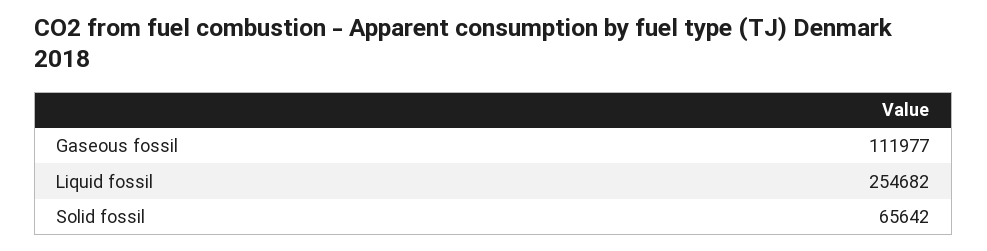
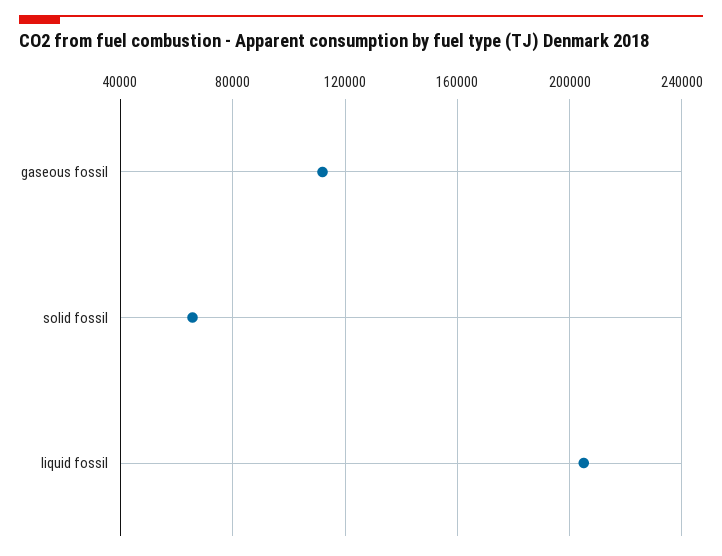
Liquid fossil: 254682 -> 205000

